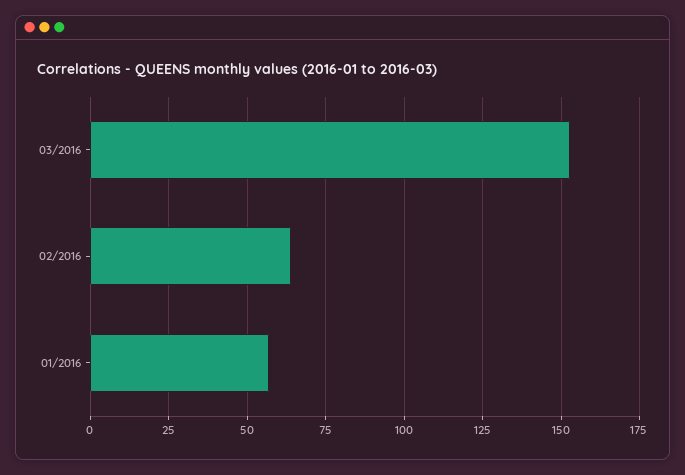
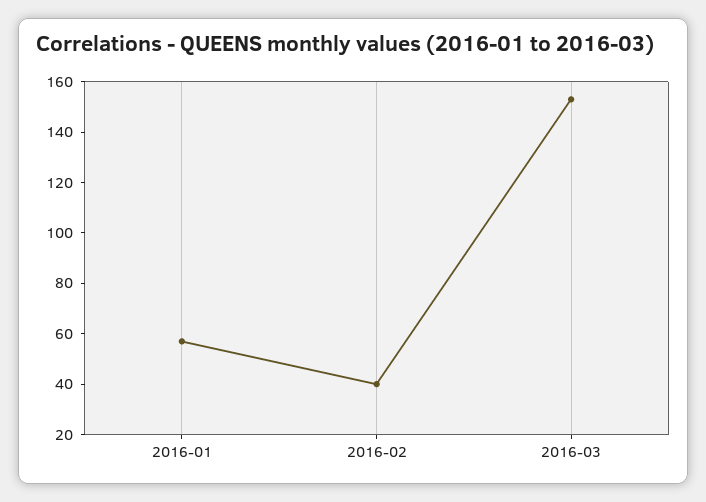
02/2016: 65 -> 40

